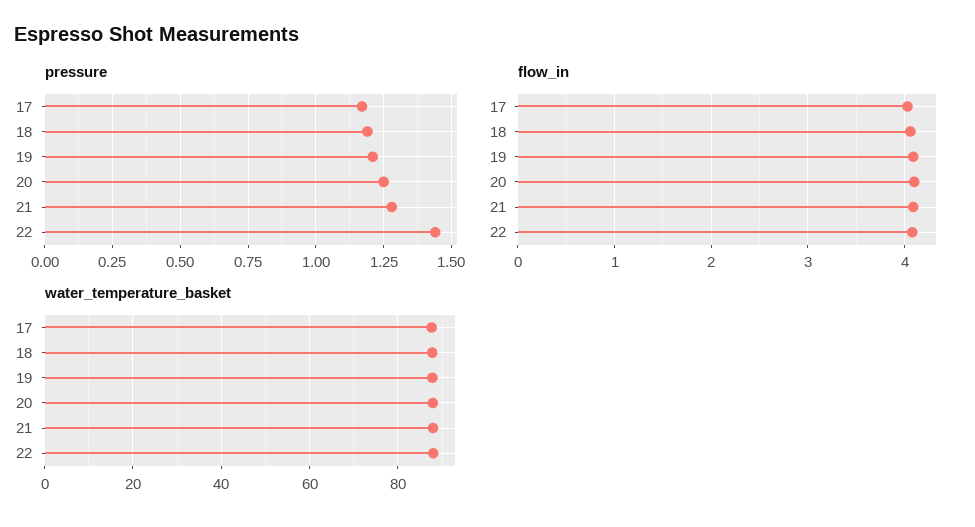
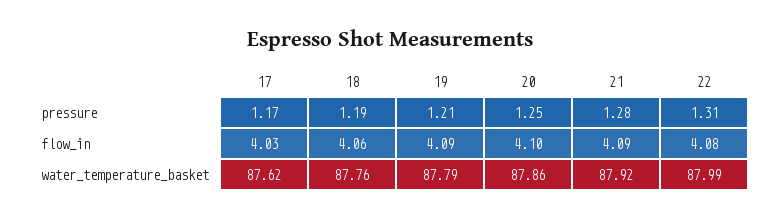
pressure, 22: 1.45 -> 1.31

